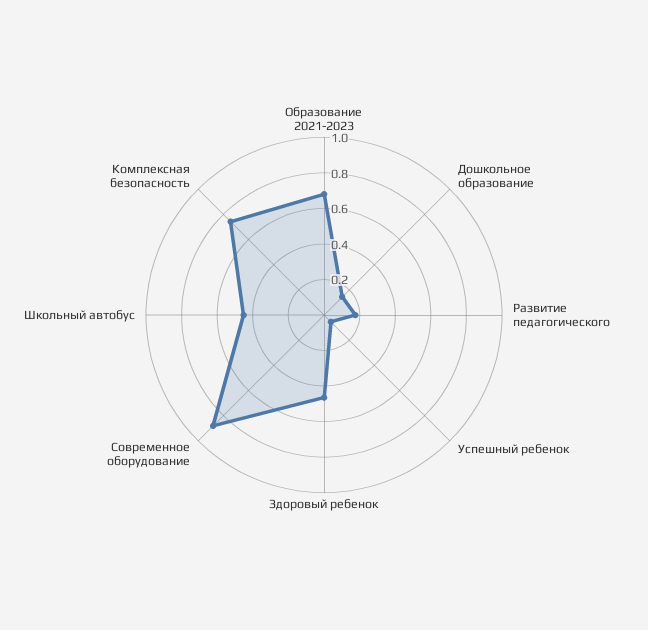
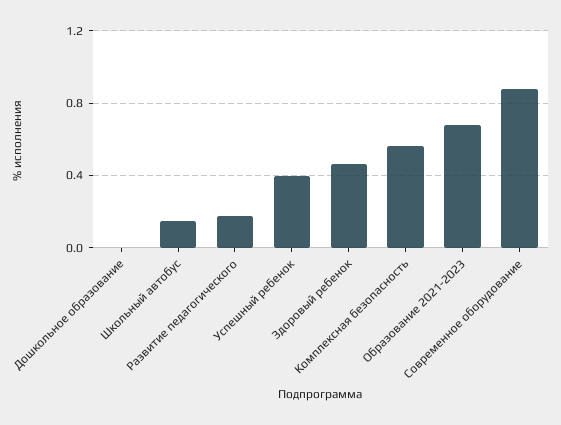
Дошкольное образование: 0.15 -> 0
Успешный ребенок: 0.05 -> 0.4
Школьный автобус: 0.45 -> 0.15
Комплексная безопасность: 0.75 -> 0.55

